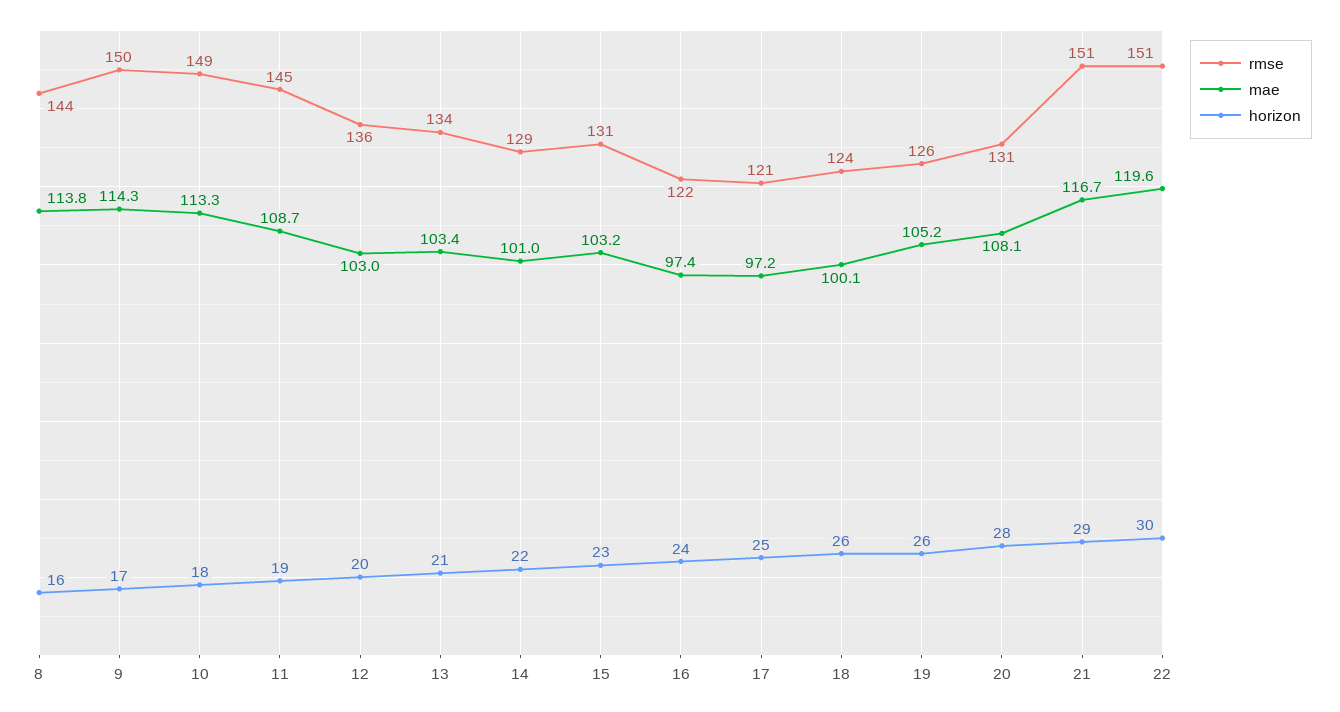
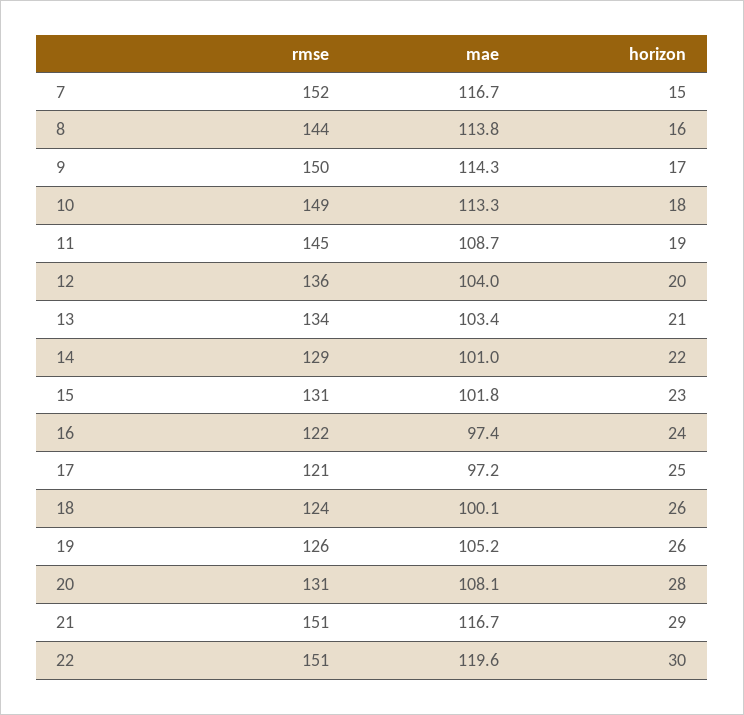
mae, 12: 103 -> 104
mae, 15: 103.2 -> 101.8
rmse, 7: none -> 152
mae, 7: none -> 116.7
horizon, 7: none -> 15

